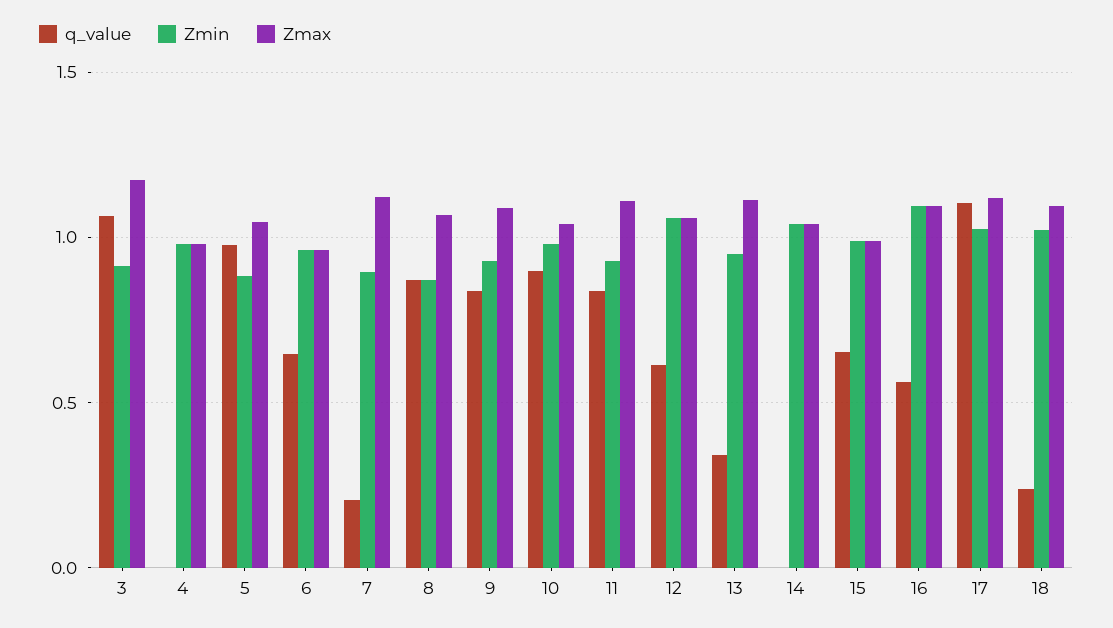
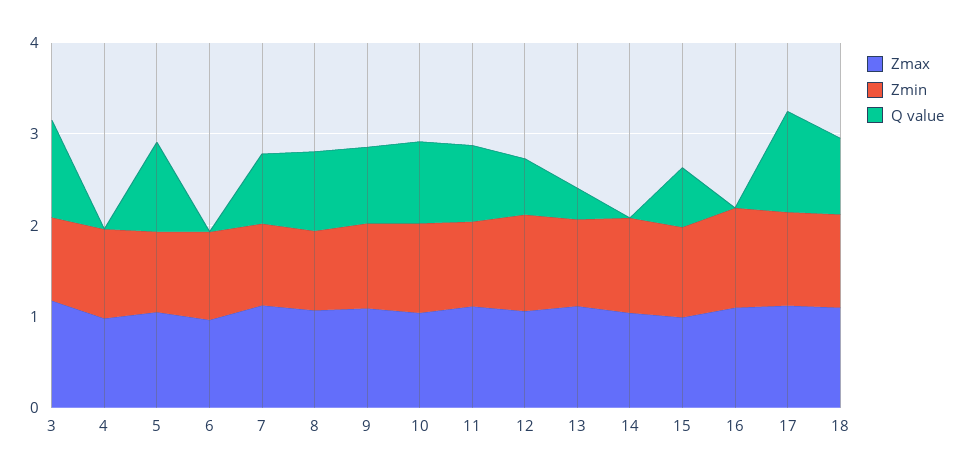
q_value, 6: 0.65 -> 0
q_value, 7: 0.2 -> 0.8
q_value, 16: 0.55 -> 0
q_value, 18: 0.25 -> 0.8

